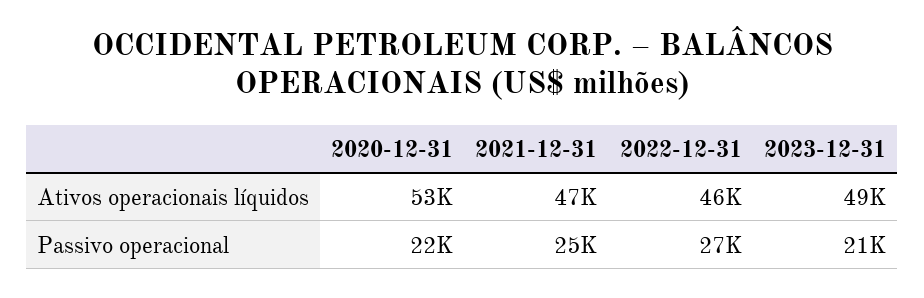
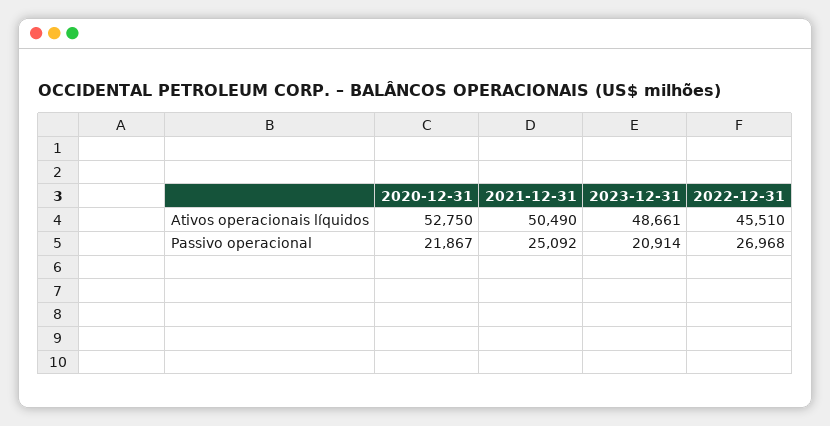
2021-12-31, Ativos operacionais líquidos: 47000 -> 50490

